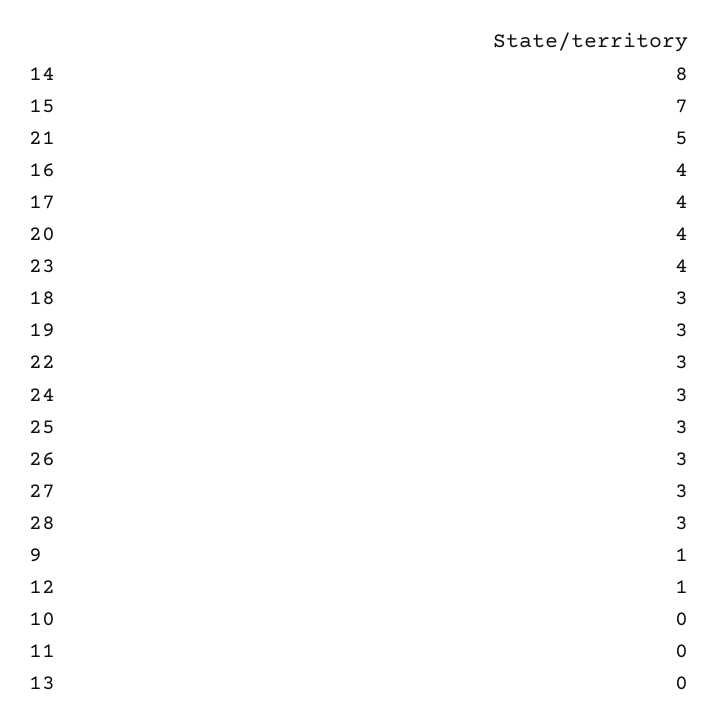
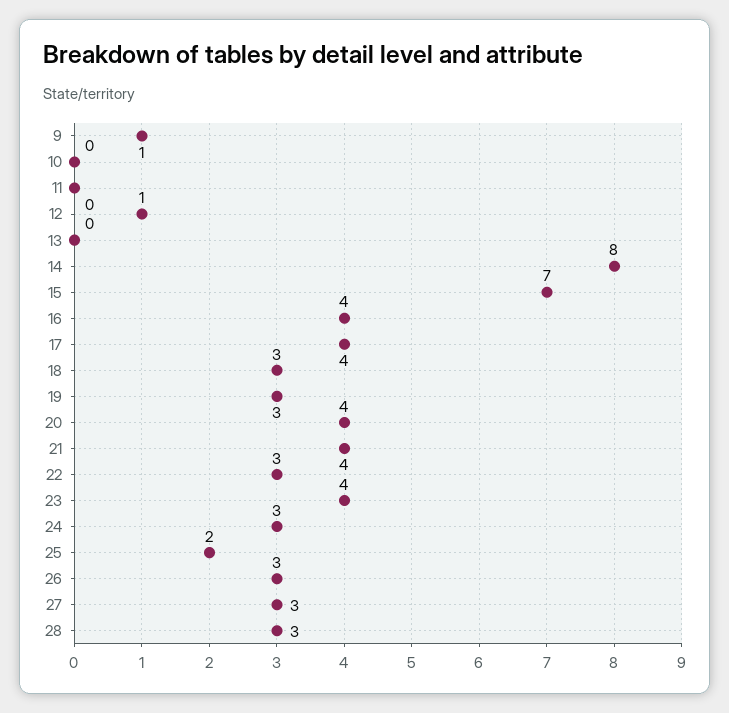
21: 5 -> 4
25: 3 -> 2

